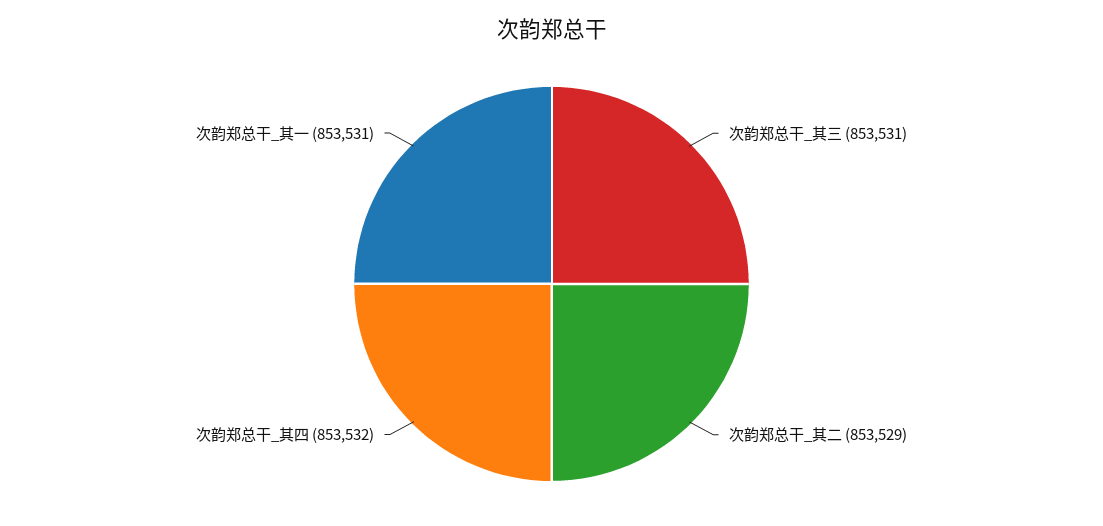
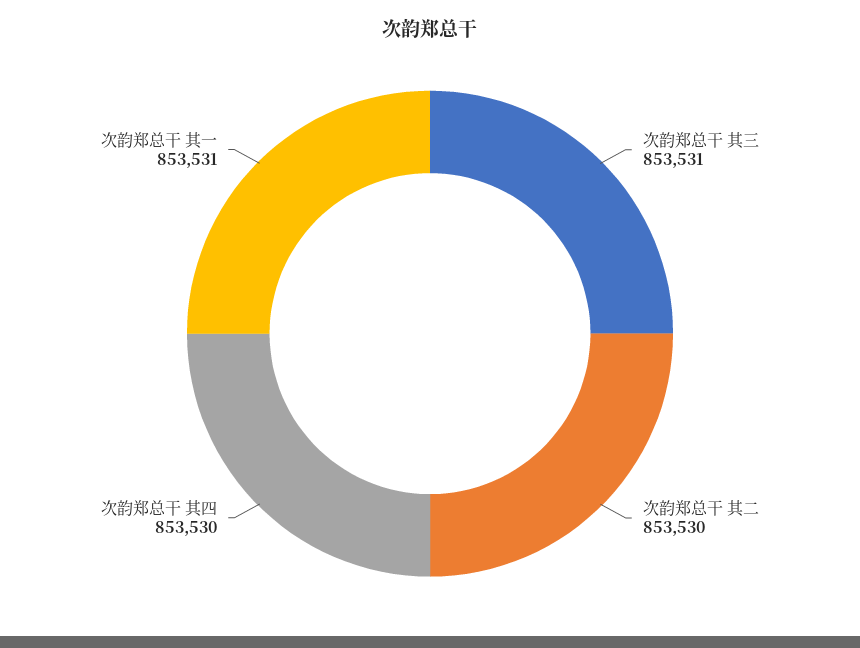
次韵郑总干_其二: 853529 -> 853530
次韵郑总干_其四: 853532 -> 853530

